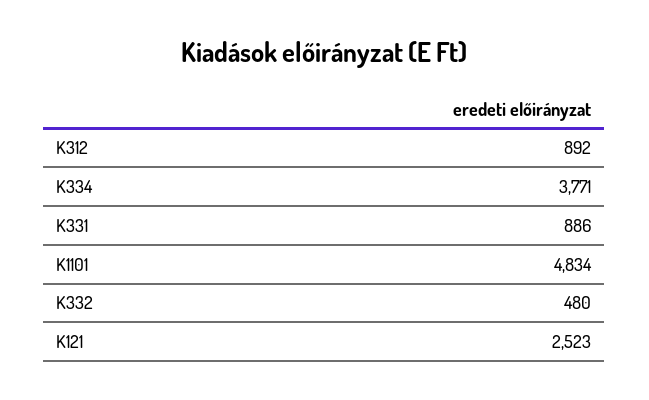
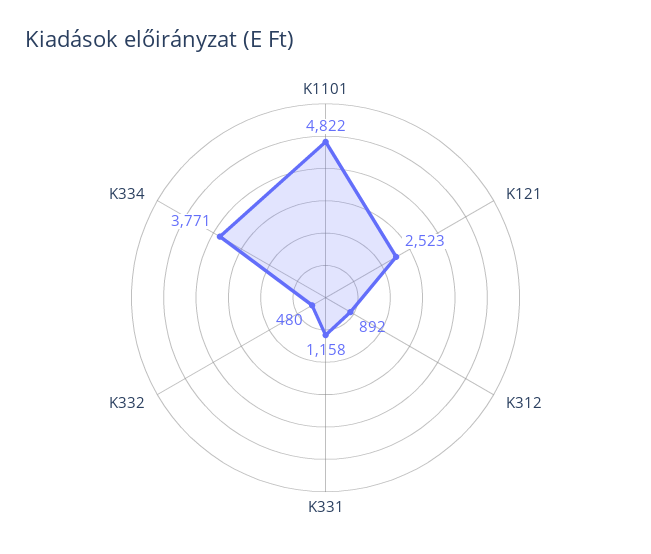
K331: 886 -> 1158
K1101: 4834 -> 4822

